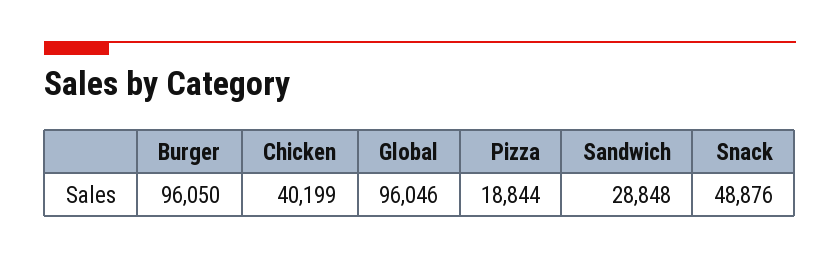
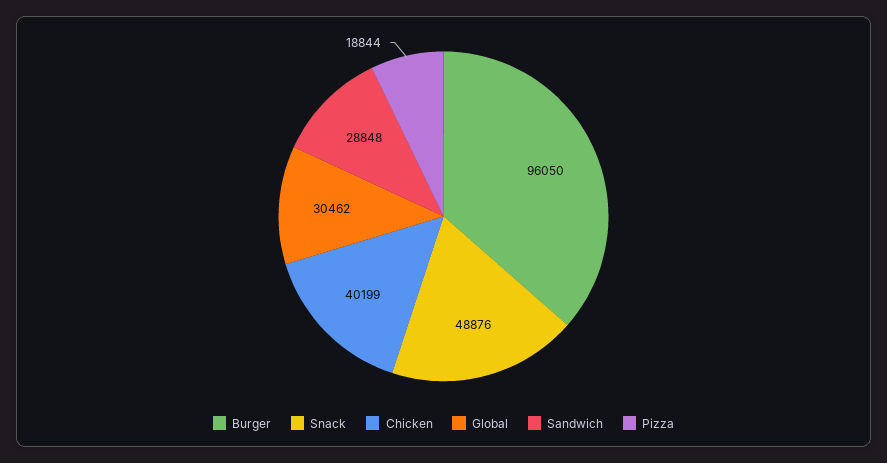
Global: 96046 -> 30462

